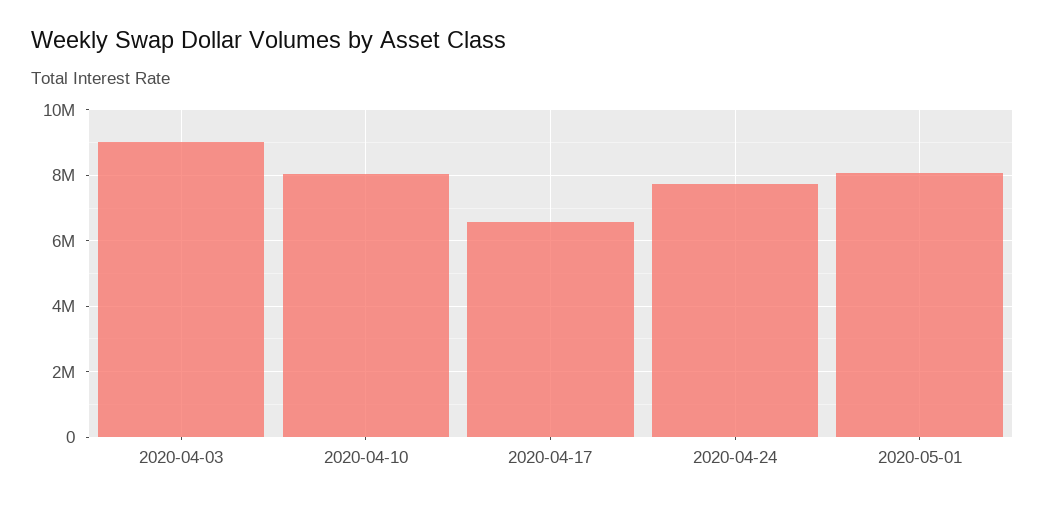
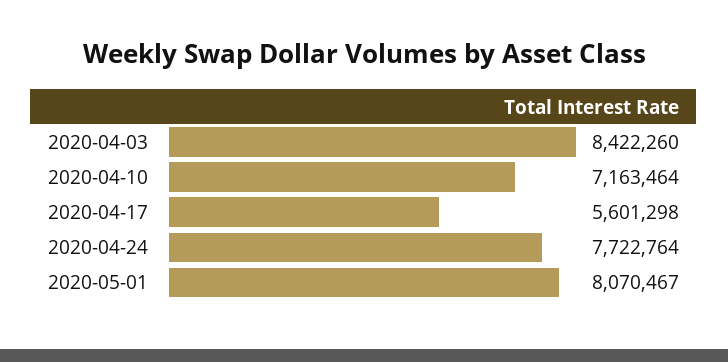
2020-04-03: 9000000 -> 8422260
2020-04-10: 8000000 -> 7163464
2020-04-17: 6600000 -> 5601298

